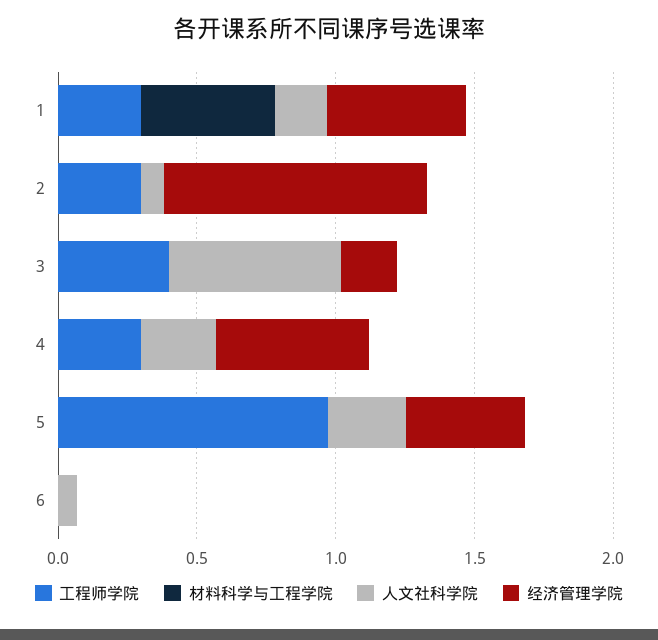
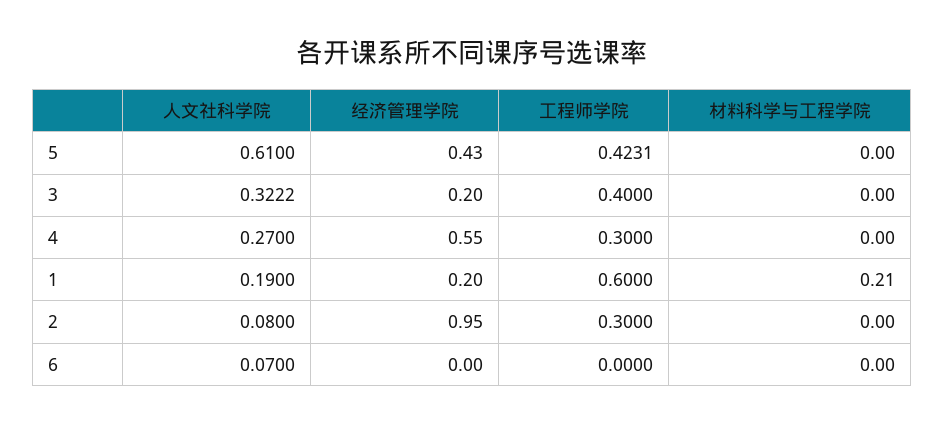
工程师学院, 1: 0.3 -> 0.6
材料科学与工程学院, 1: 0.5 -> 0.21
经济管理学院, 1: 0.5 -> 0.2
人文社科学院, 3: 0.6 -> 0.3222
工程师学院, 5: 1 -> 0.4231
人文社科学院, 5: 0.3 -> 0.61

